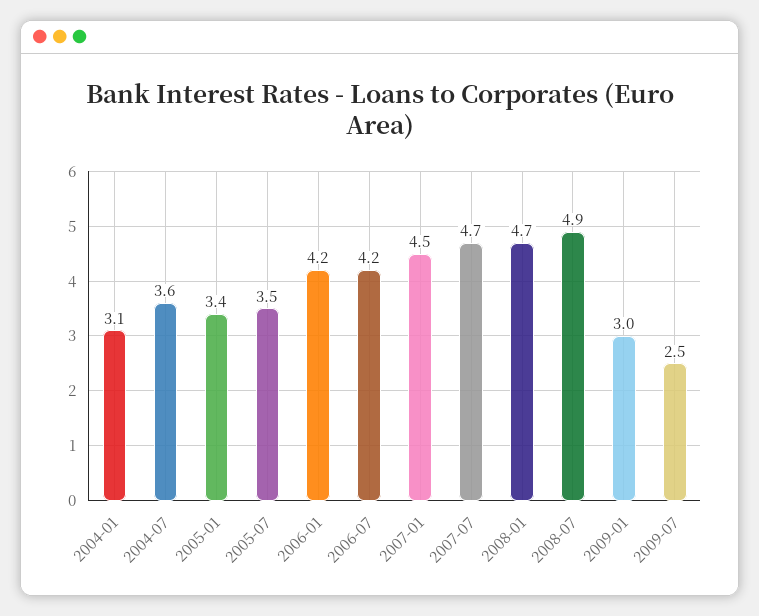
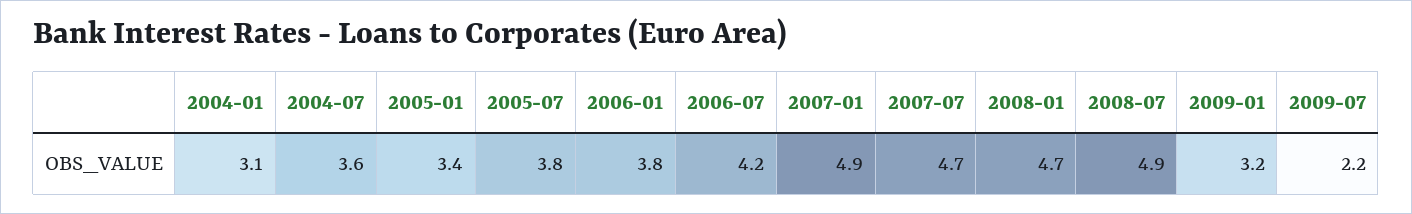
2005-07: 3.5 -> 3.8
2006-01: 4.2 -> 3.8
2007-01: 4.5 -> 4.9
2009-01: 3 -> 3.2
2009-07: 2.5 -> 2.2

